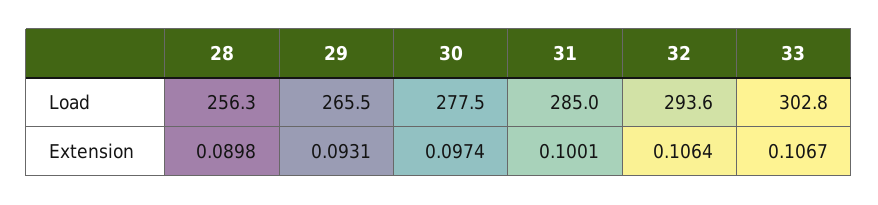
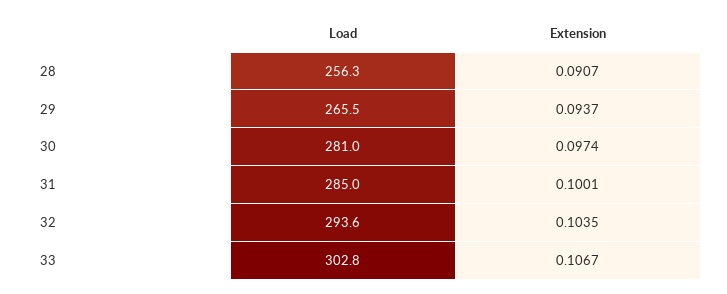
30, Load: 277.5 -> 281
28, Extension: 0.0898 -> 0.0907
29, Extension: 0.0931 -> 0.0937
32, Extension: 0.1064 -> 0.1035

